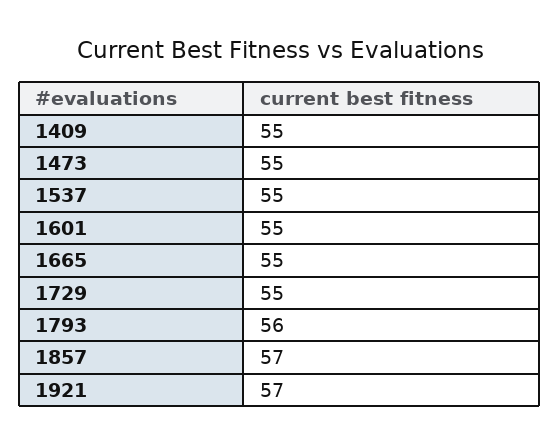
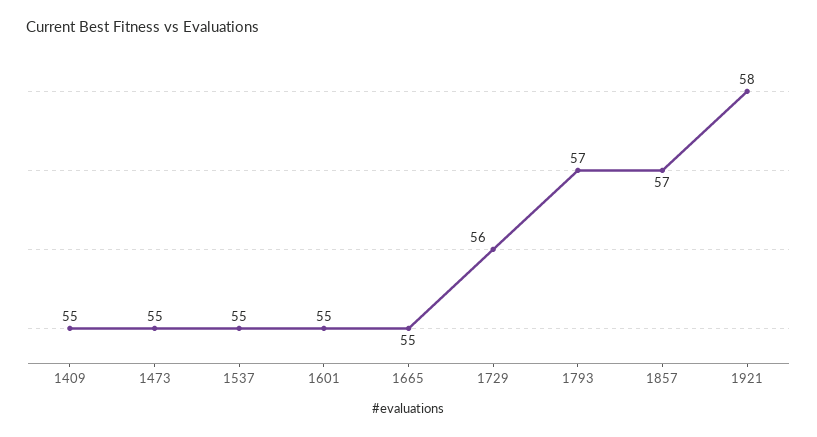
1729: 55 -> 56
1793: 56 -> 57
1921: 57 -> 58

